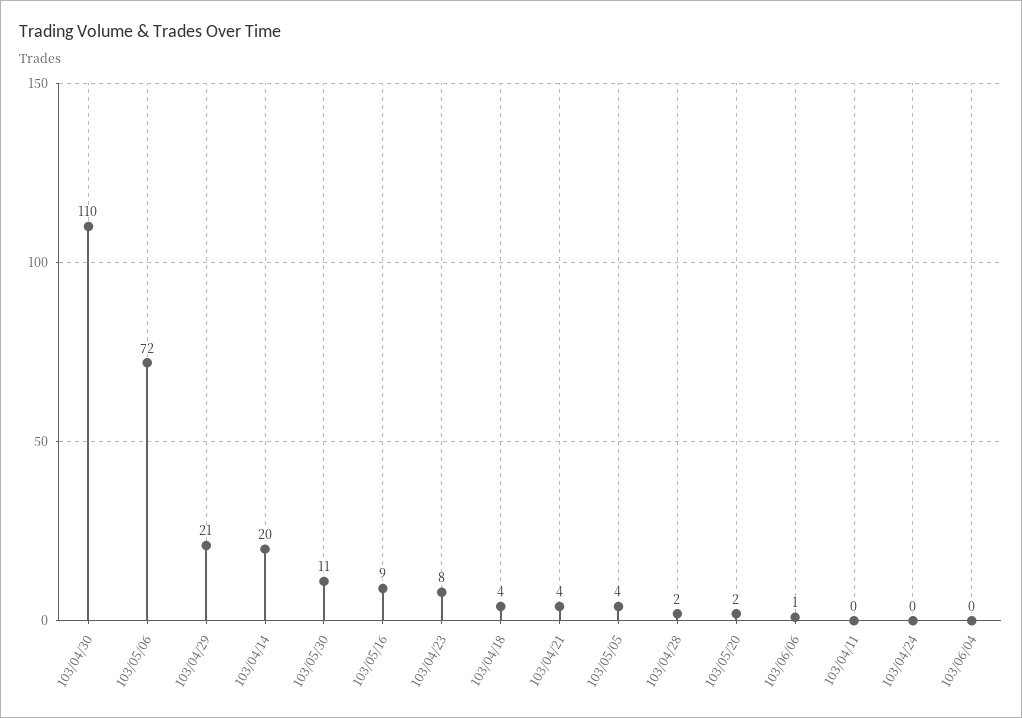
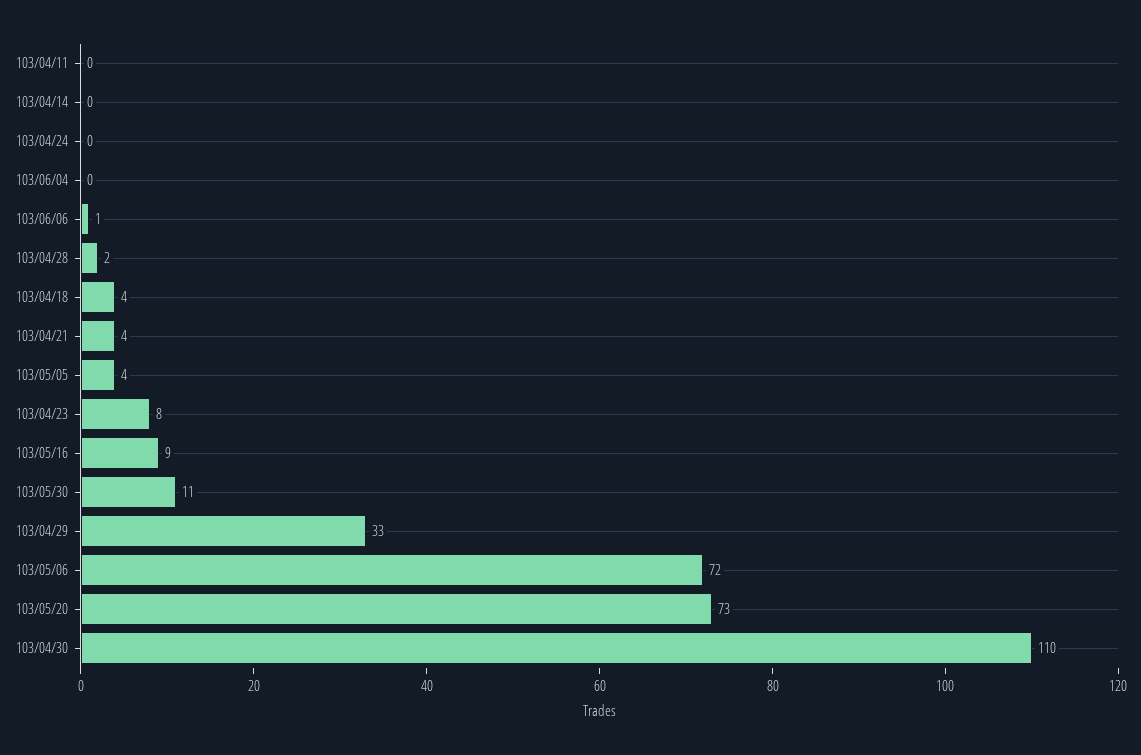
103/04/29: 21 -> 33
103/04/14: 20 -> 0
103/05/20: 2 -> 73

